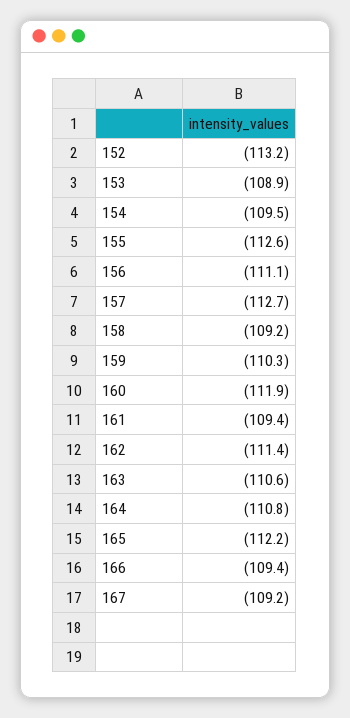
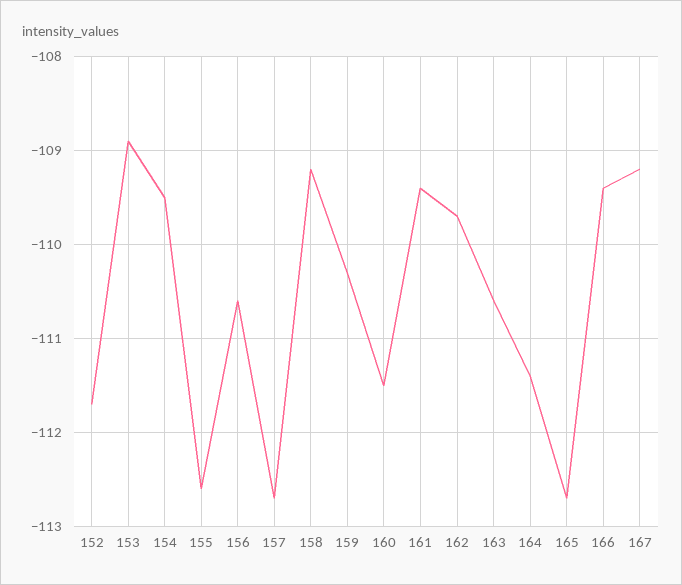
152: -113.2 -> -111.7
156: -111.1 -> -110.6
160: -111.9 -> -111.5
162: -111.4 -> -109.7
164: -110.8 -> -111.4
165: -112.2 -> -112.7

